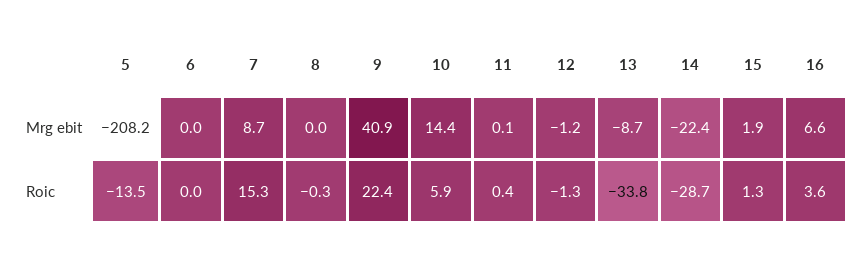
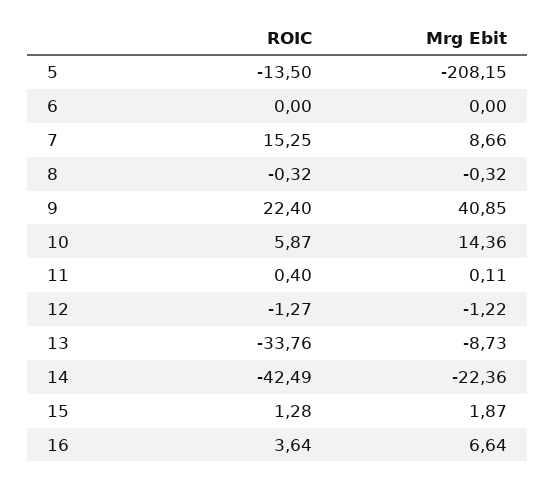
8, Mrg ebit: 0 -> -0.32
14, Roic: -28.7 -> -42.49

